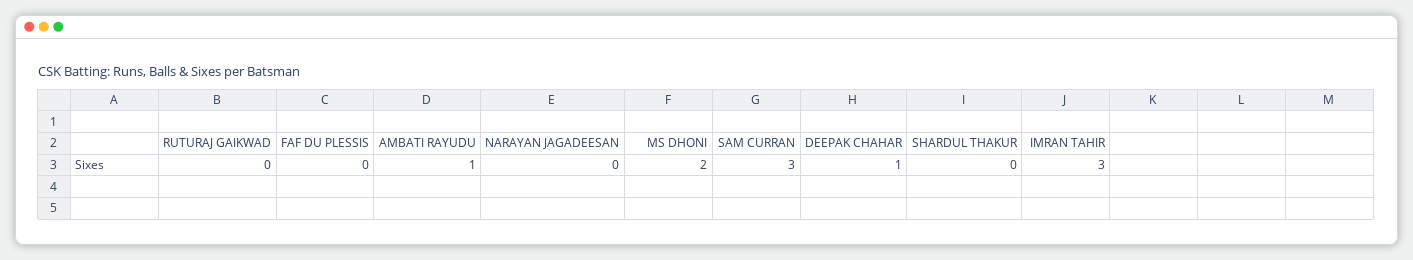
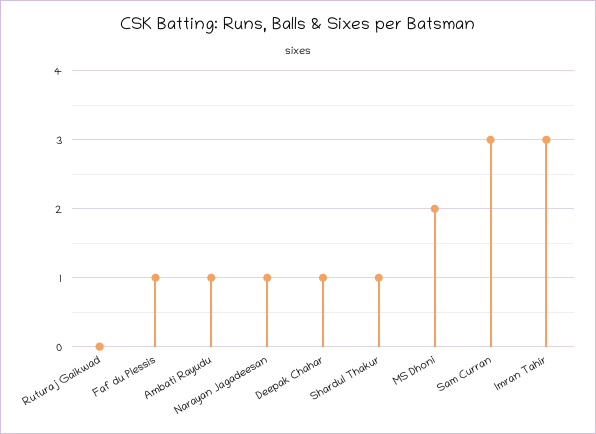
FAF DU PLESSIS: 0 -> 1
NARAYAN JAGADEESAN: 0 -> 1
SHARDUL THAKUR: 0 -> 1

